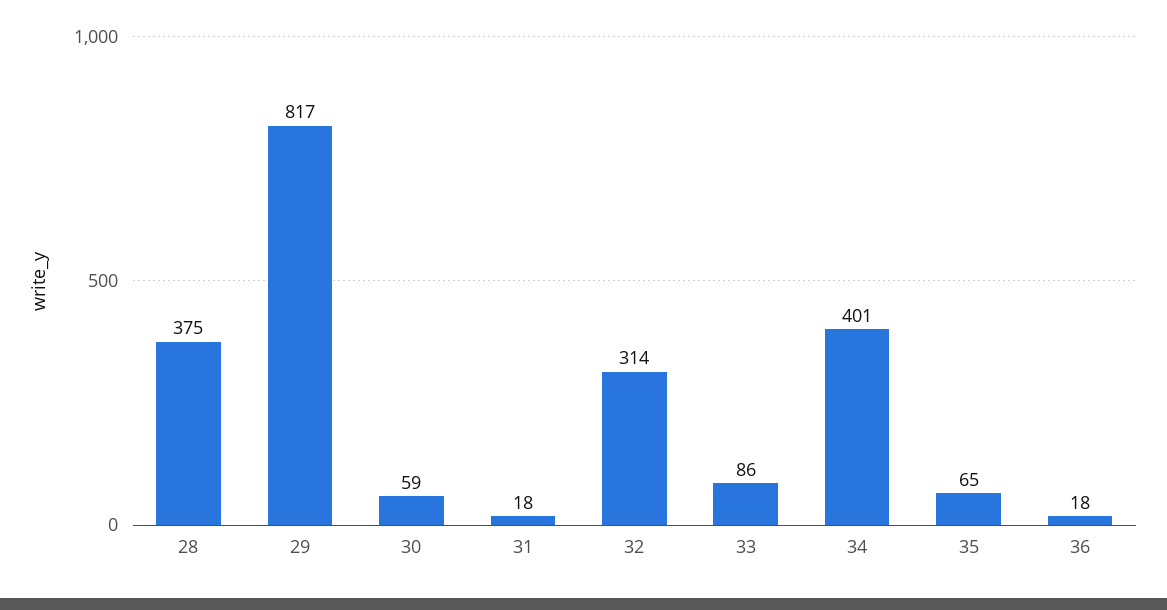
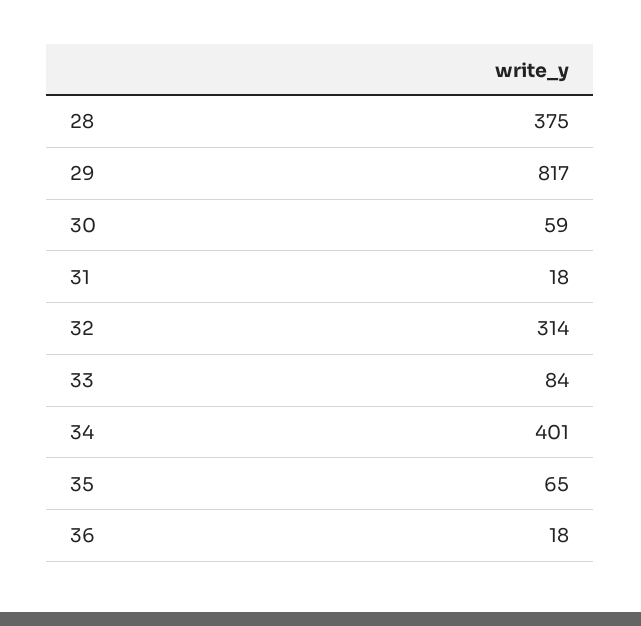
33: 86 -> 84

